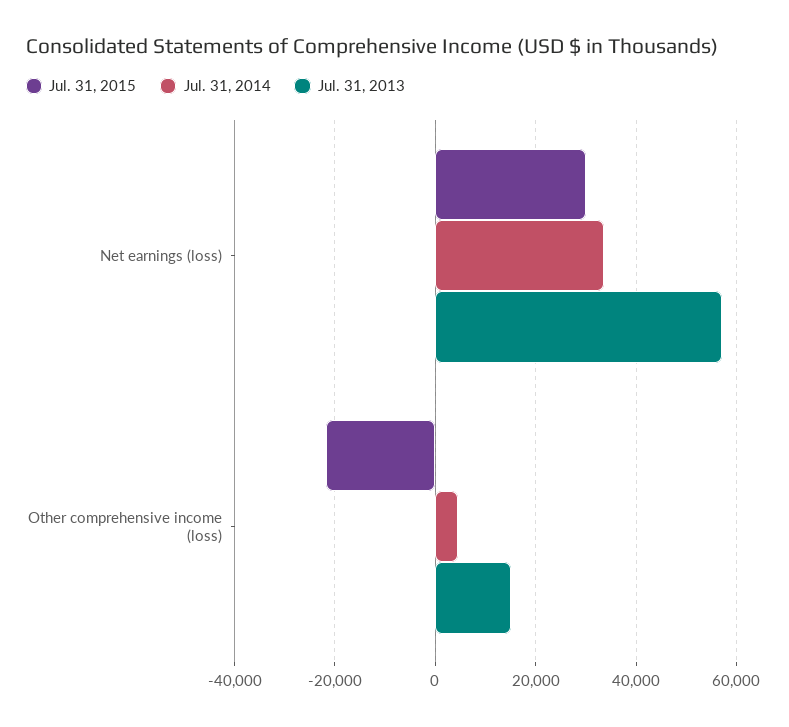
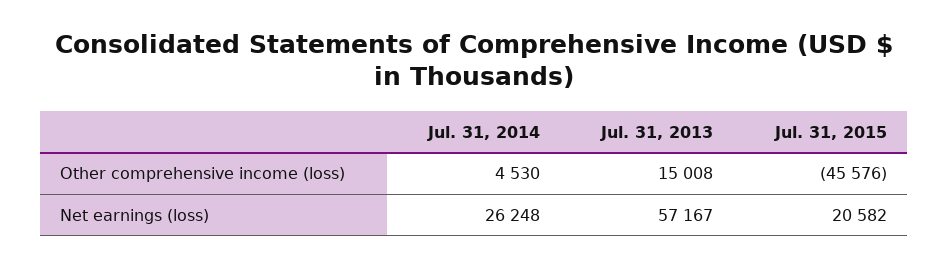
Jul. 31, 2015, Net earnings (loss): 30000 -> 20582
Jul. 31, 2014, Net earnings (loss): 34000 -> 26248
Jul. 31, 2015, Other comprehensive income (loss): -22000 -> -45576

